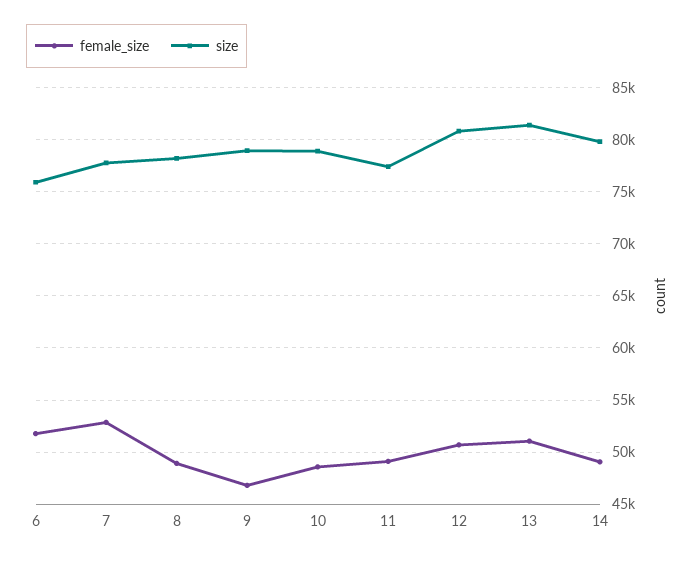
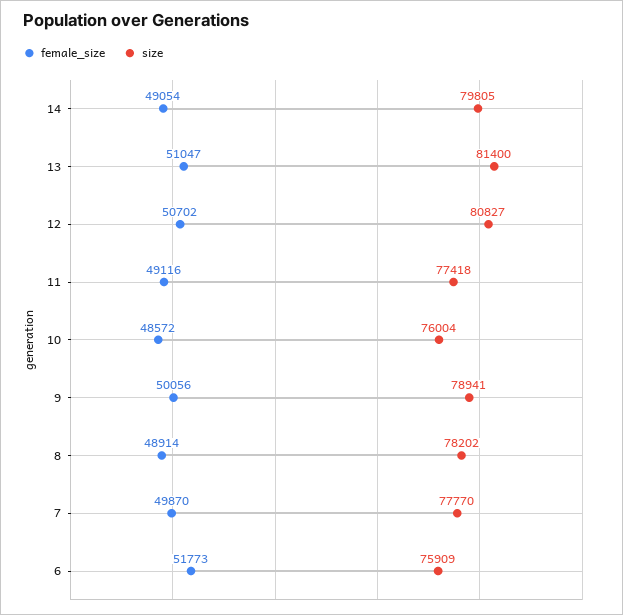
female_size, 7: 53000 -> 49870
female_size, 9: 47000 -> 50056
size, 10: 79000 -> 76004

